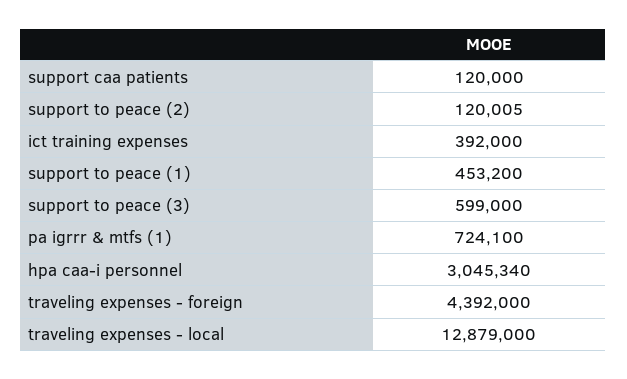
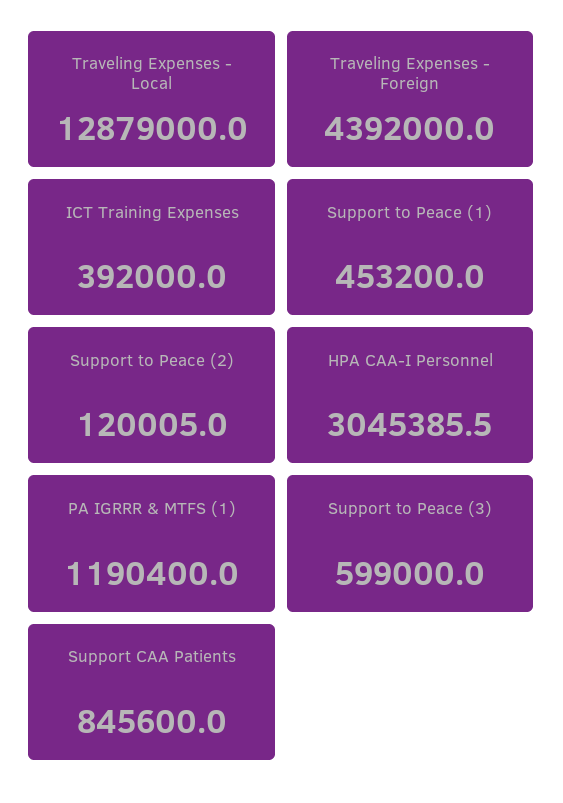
support caa patients: 120000 -> 845600
pa igrrr & mtfs (1): 724100 -> 1190400
hpa caa-i personnel: 3045340 -> 3045385.5

